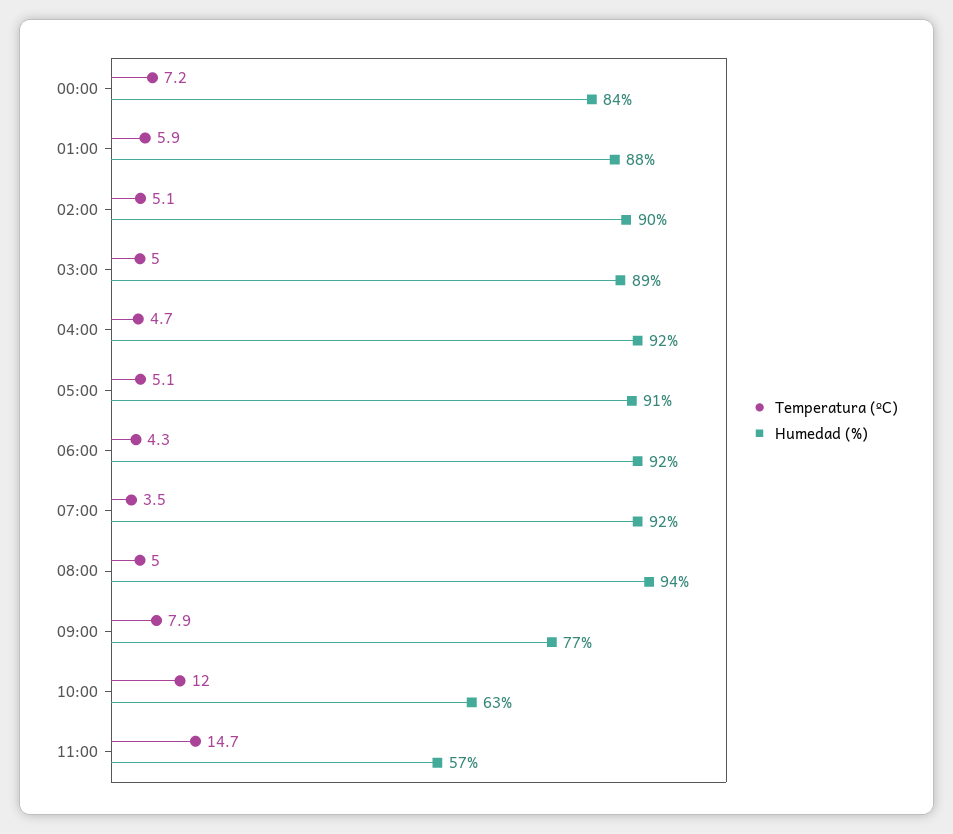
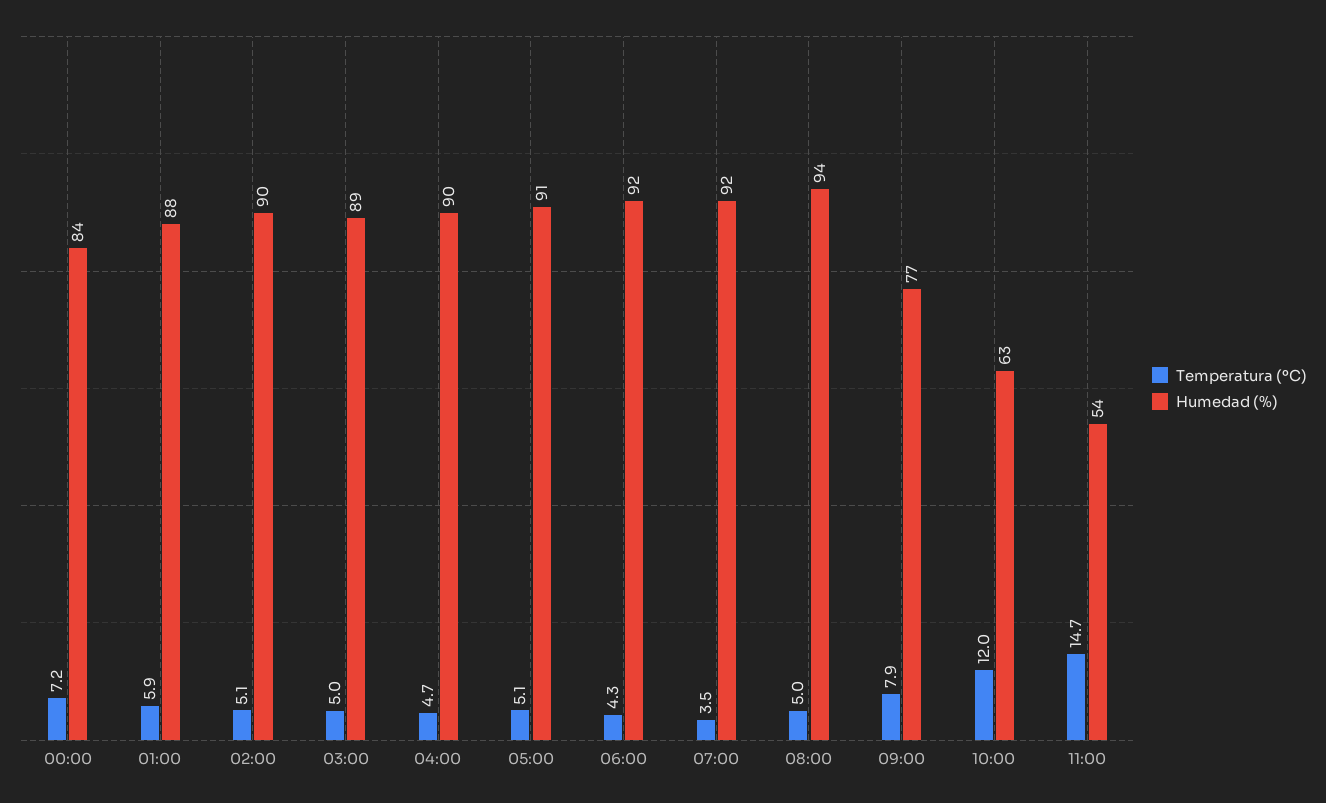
Humedad (%), 04:00: 92 -> 90
Humedad (%), 11:00: 57 -> 54

